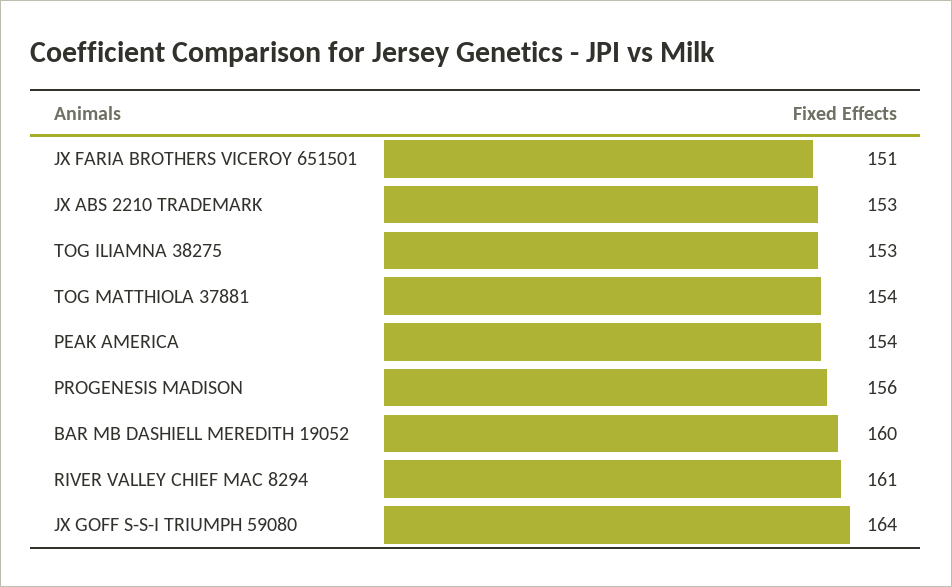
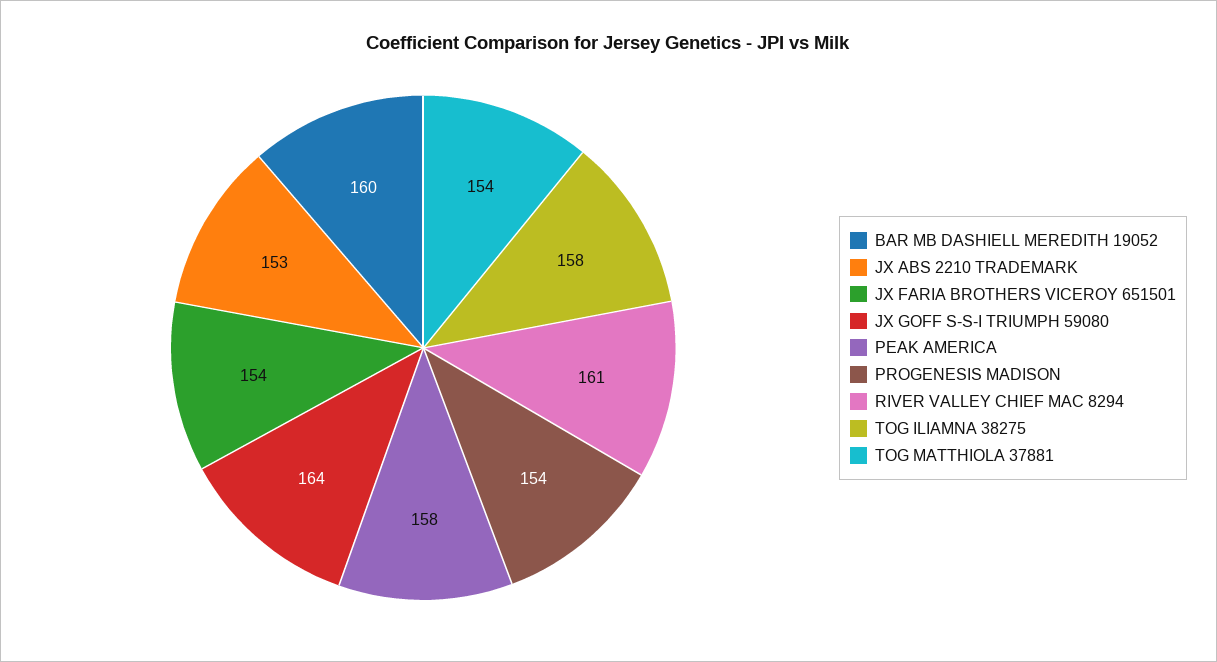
JX FARIA BROTHERS VICEROY 651501: 151 -> 154
TOG ILIAMNA 38275: 153 -> 158
PEAK AMERICA: 154 -> 158
PROGENESIS MADISON: 156 -> 154

